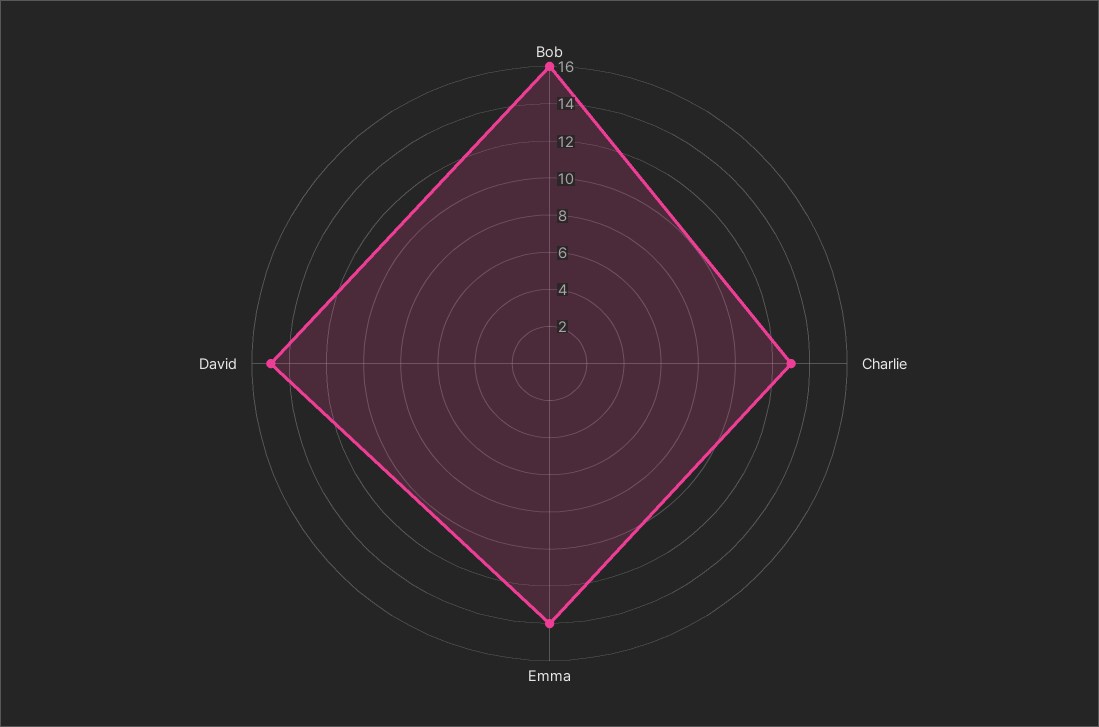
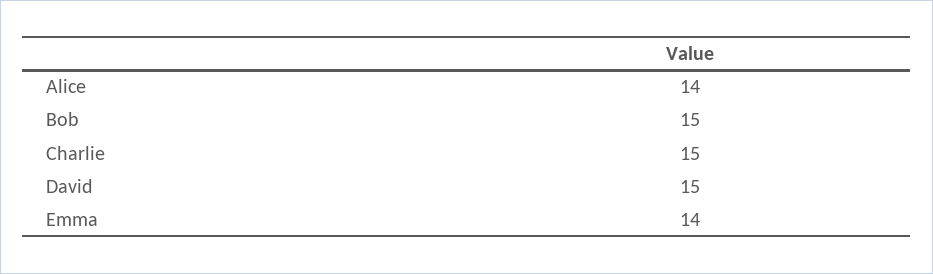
Bob: 16 -> 15
Charlie: 13 -> 15
Alice: none -> 14

